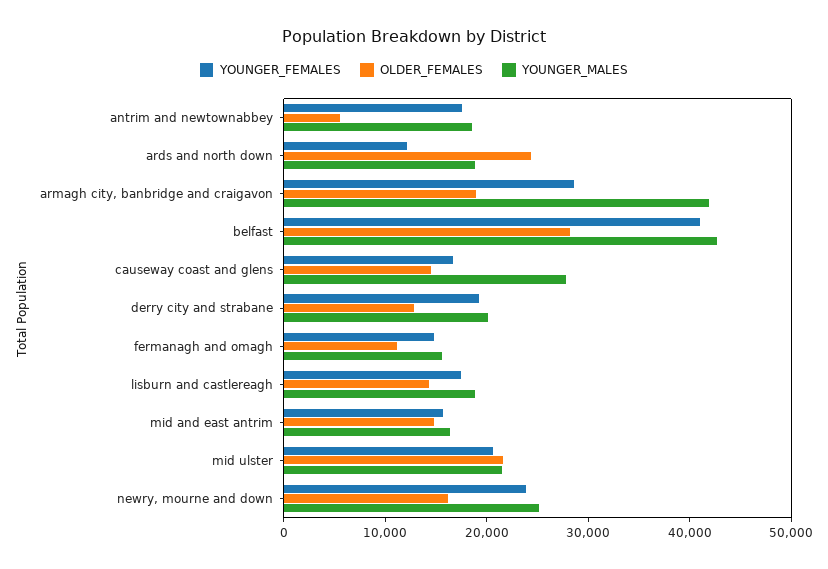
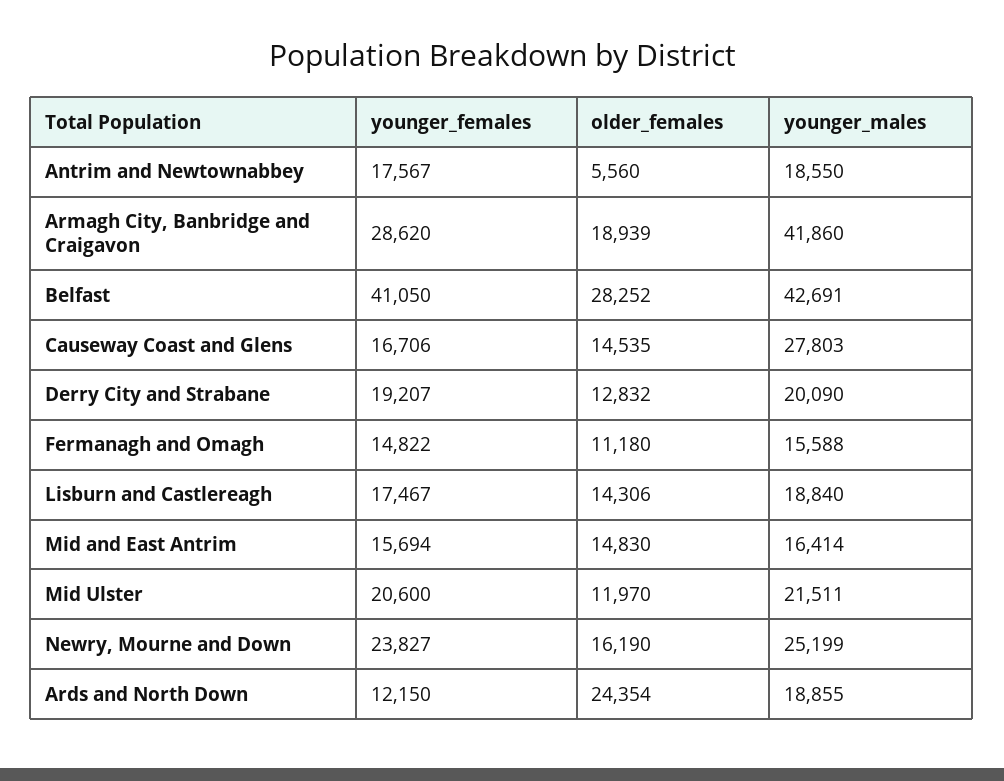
OLDER_FEMALES, mid ulster: 22000 -> 11970

